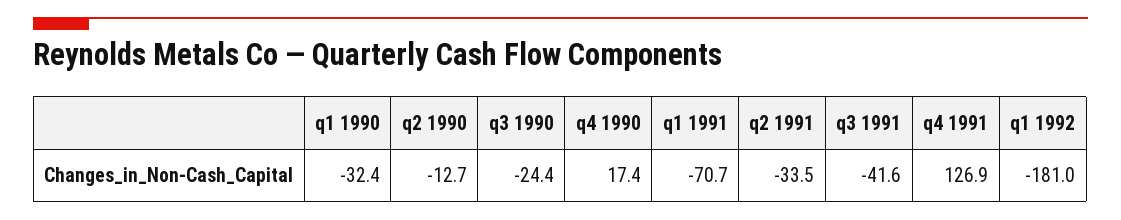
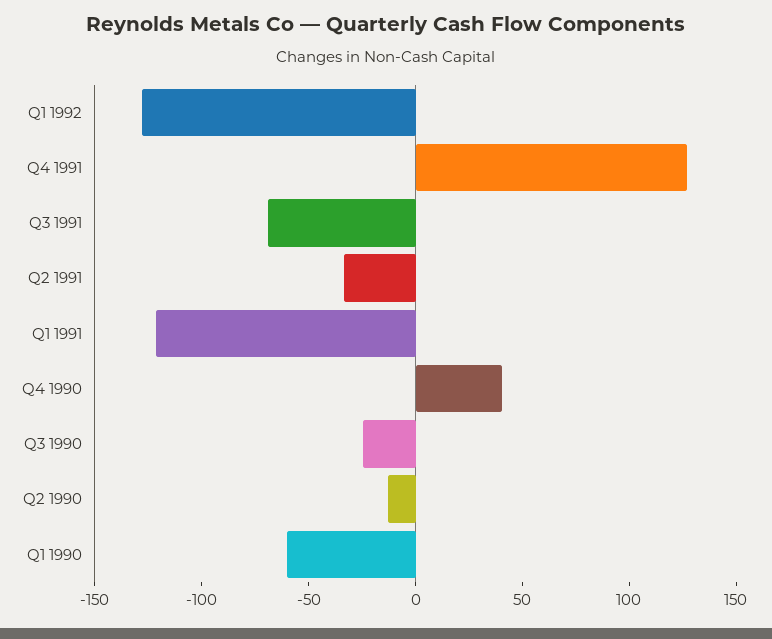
q1 1990: -32.4 -> -60
q4 1990: 17.4 -> 40
q1 1991: -70.7 -> -120
q3 1991: -41.6 -> -70
q1 1992: -181 -> -130

